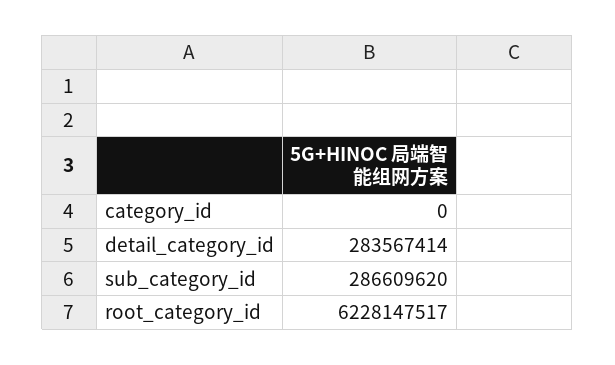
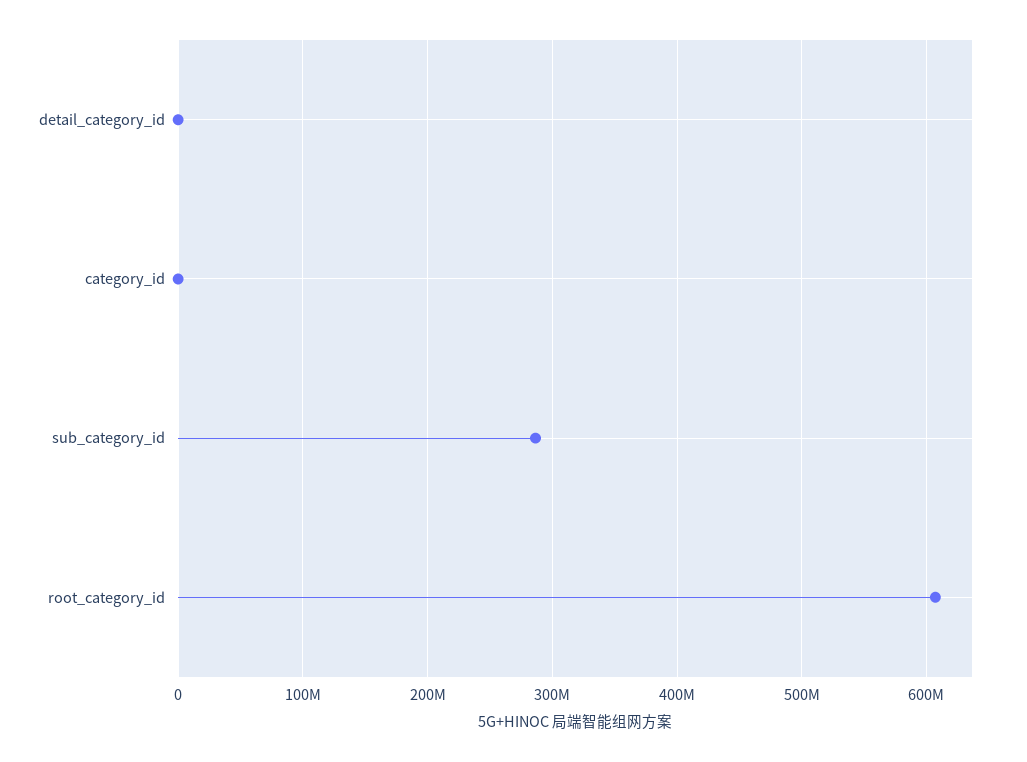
detail_category_id: 283567414 -> 0
root_category_id: 6228147517 -> 610000000

